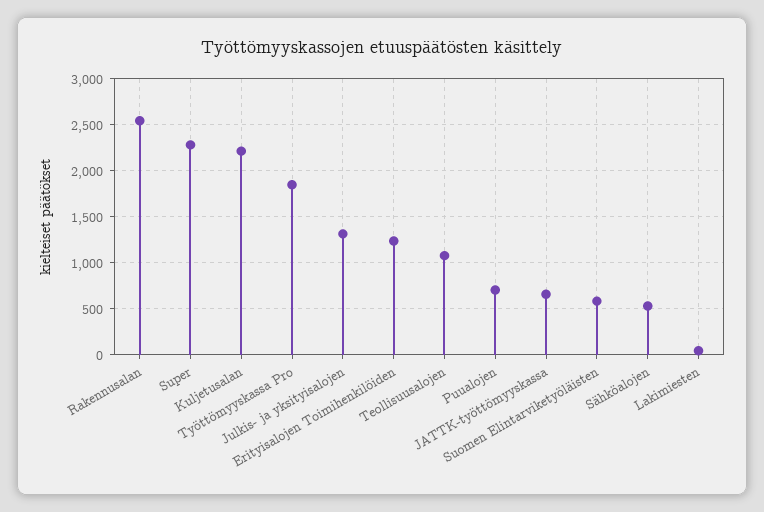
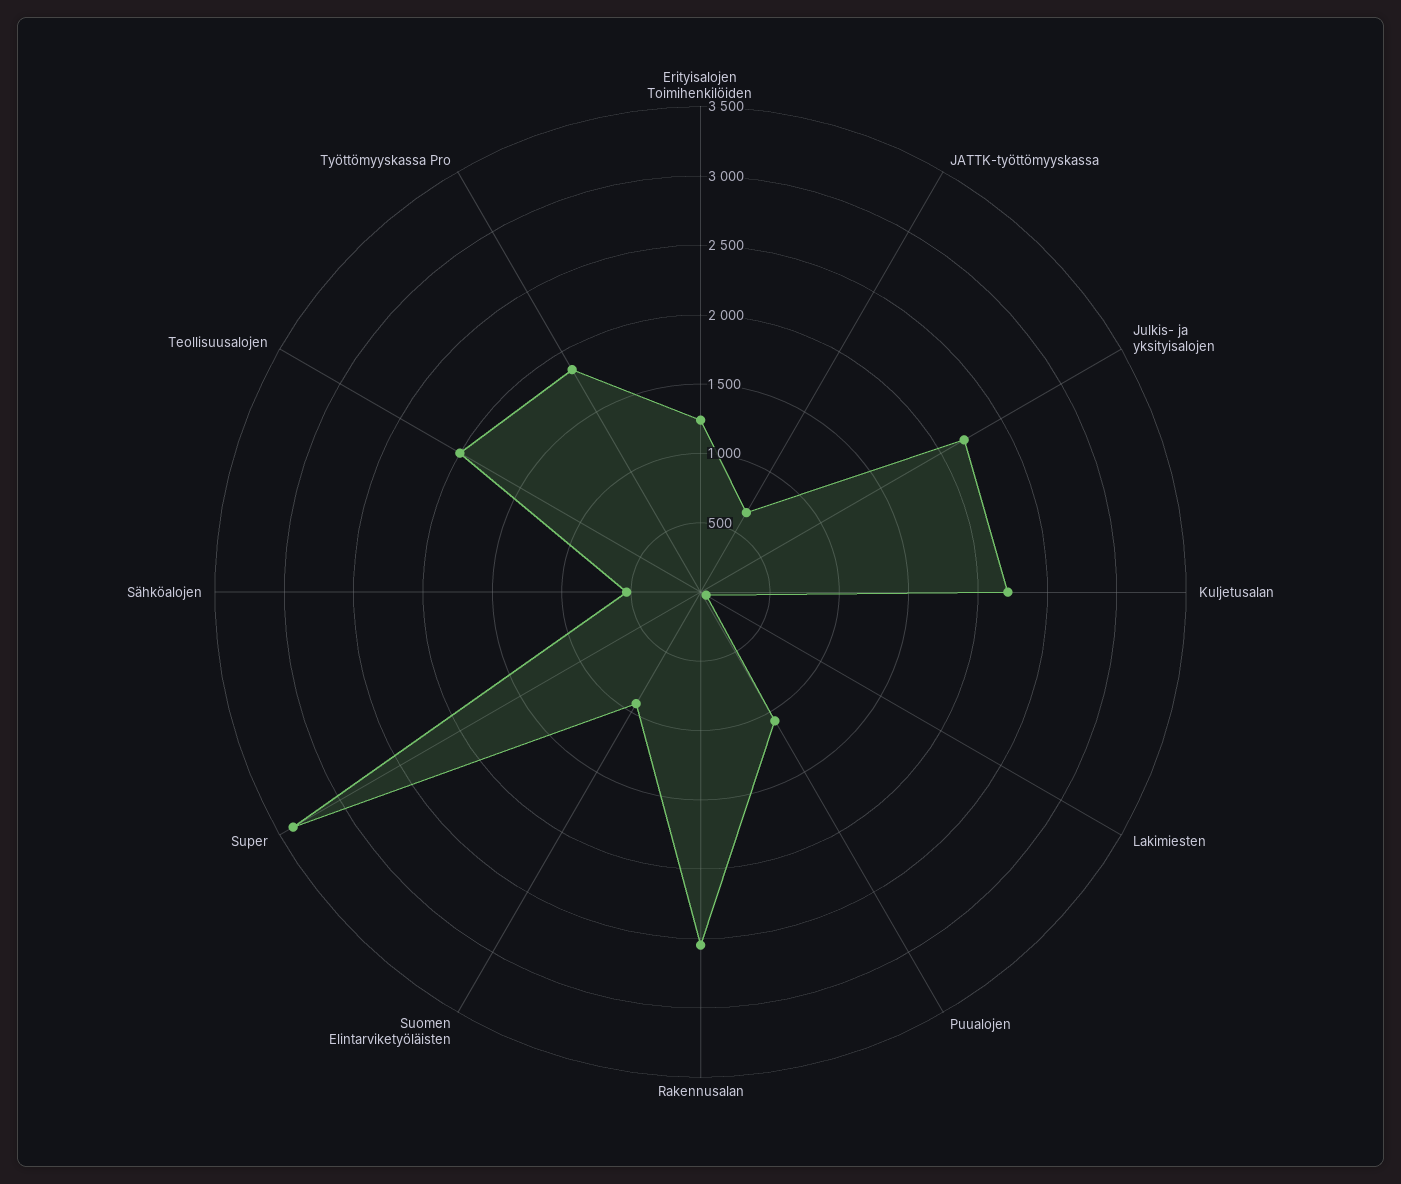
Super: 2300 -> 3400
Julkis- ja yksityisalojen: 1300 -> 2200
Teollisuusalojen: 1100 -> 2000
Puualojen: 700 -> 1100
Suomen Elintarviketyöläisten: 600 -> 900

